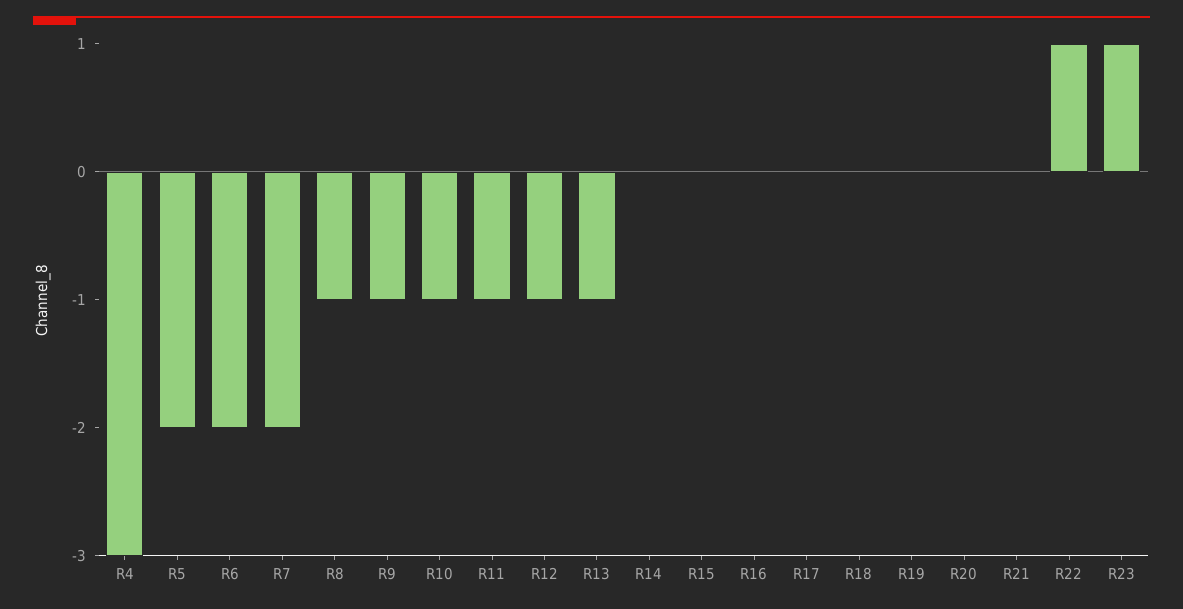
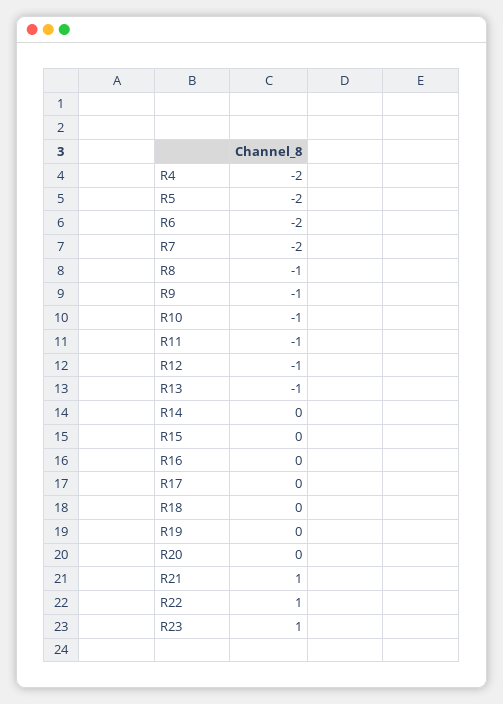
R4: -3 -> -2
R21: 0 -> 1

